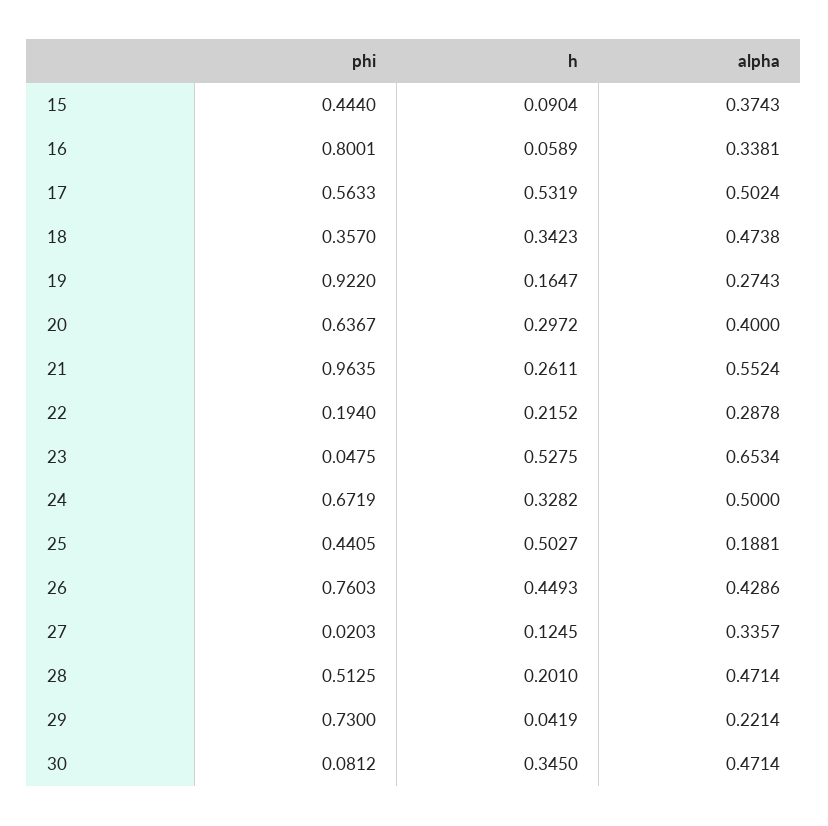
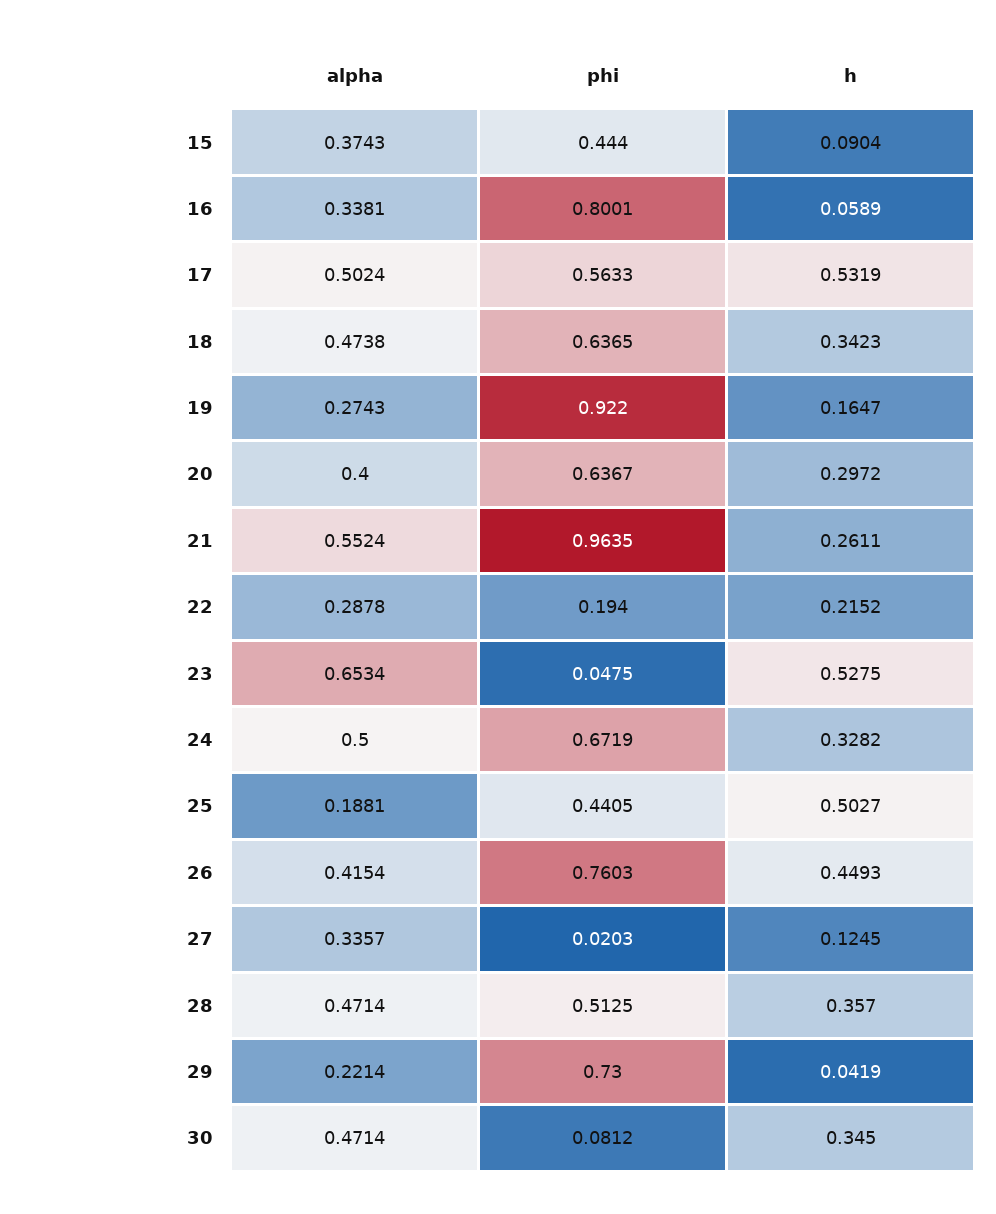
phi, 18: 0.357 -> 0.6365
alpha, 26: 0.4286 -> 0.4154
h, 28: 0.201 -> 0.357

